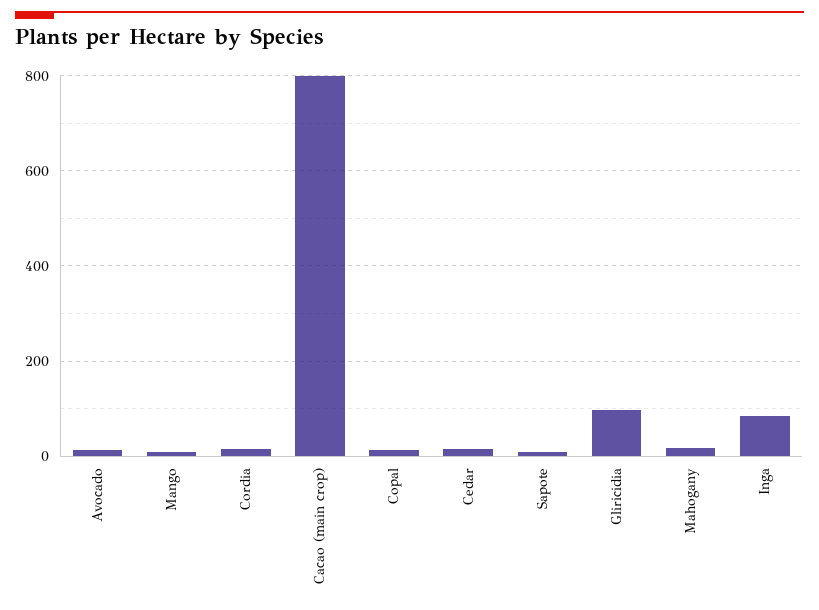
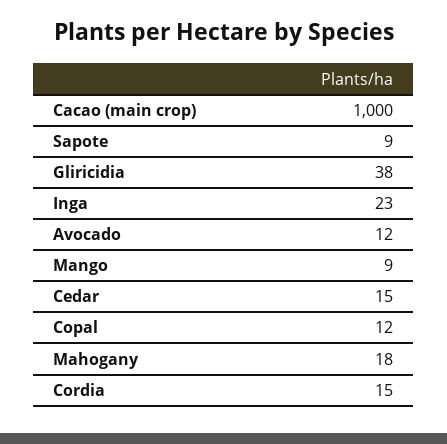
Cacao (main crop): 800 -> 1000
Gliricidia: 100 -> 38
Inga: 80 -> 23

